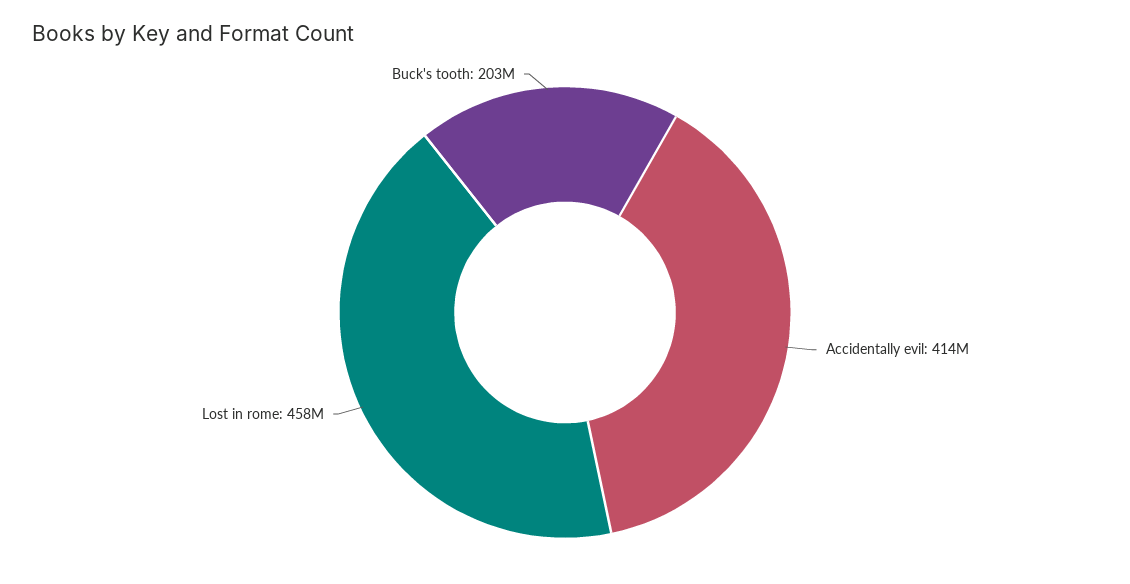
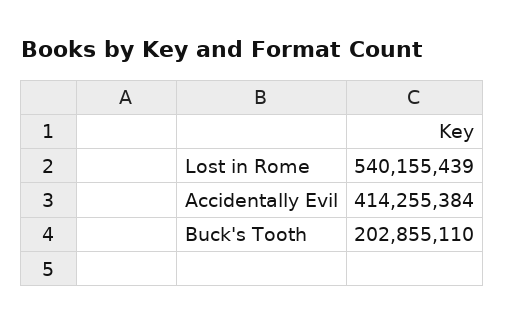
Lost in rome: 458000000 -> 540155439

